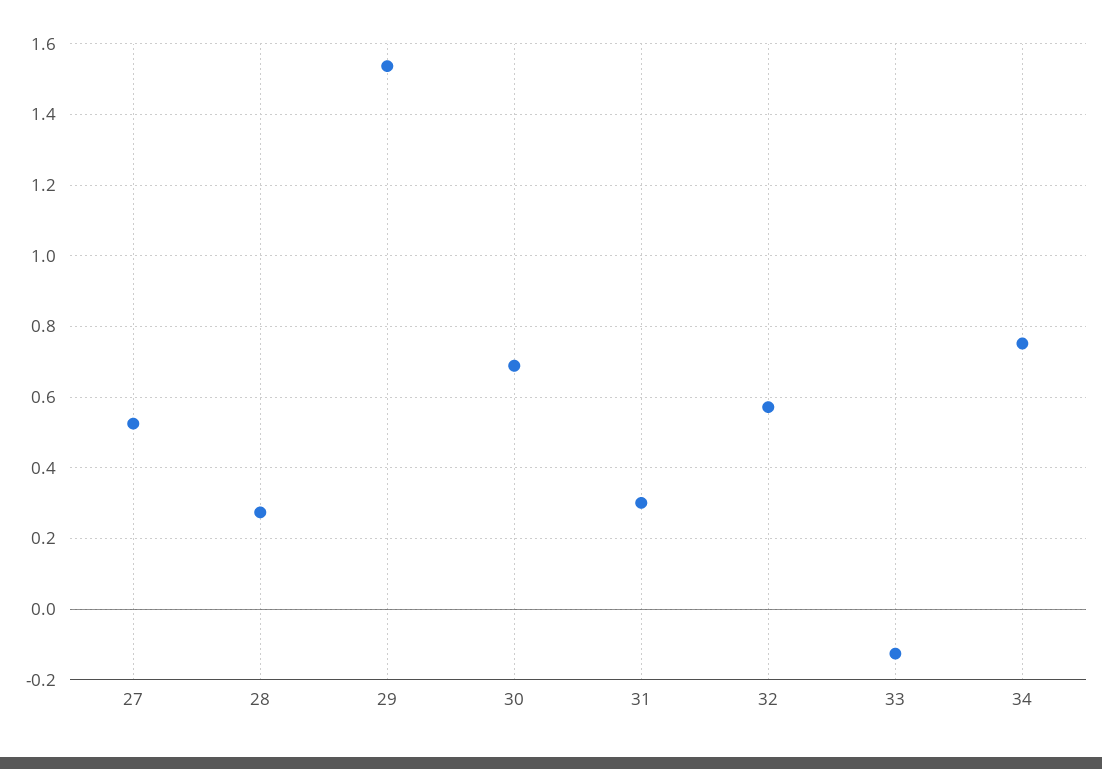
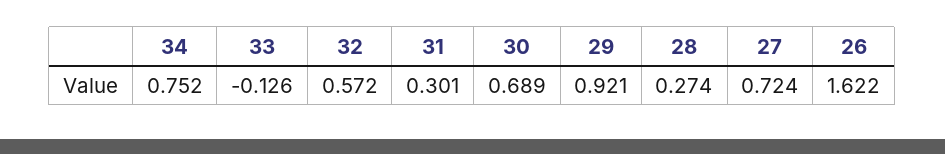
27: 0.52 -> 0.724
29: 1.54 -> 0.921
26: none -> 1.622

